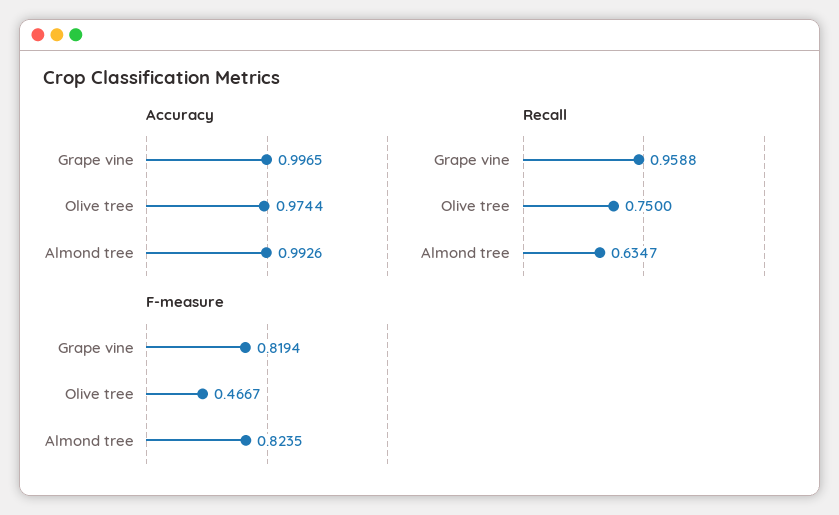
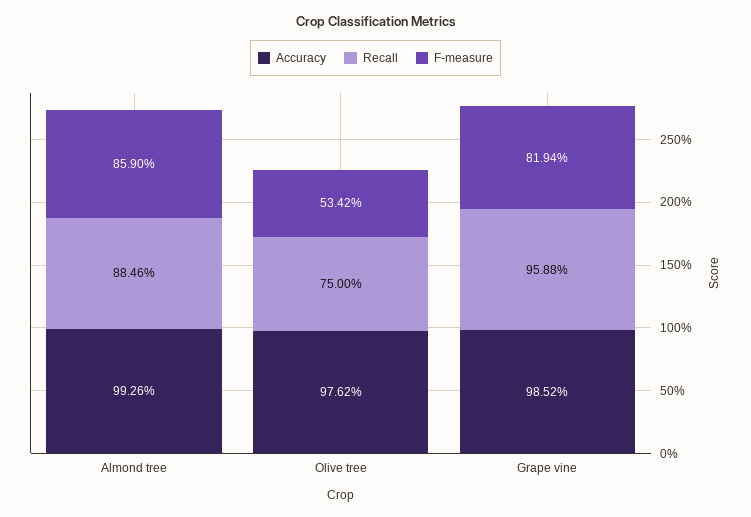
Accuracy, Grape vine: 0.9965 -> 0.9852
Accuracy, Olive tree: 0.9744 -> 0.9762
Recall, Almond tree: 0.6347 -> 0.8846
F-measure, Olive tree: 0.4667 -> 0.5342
F-measure, Almond tree: 0.8235 -> 0.859

